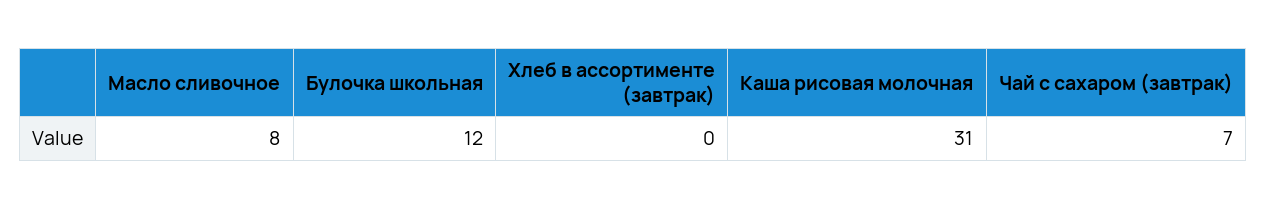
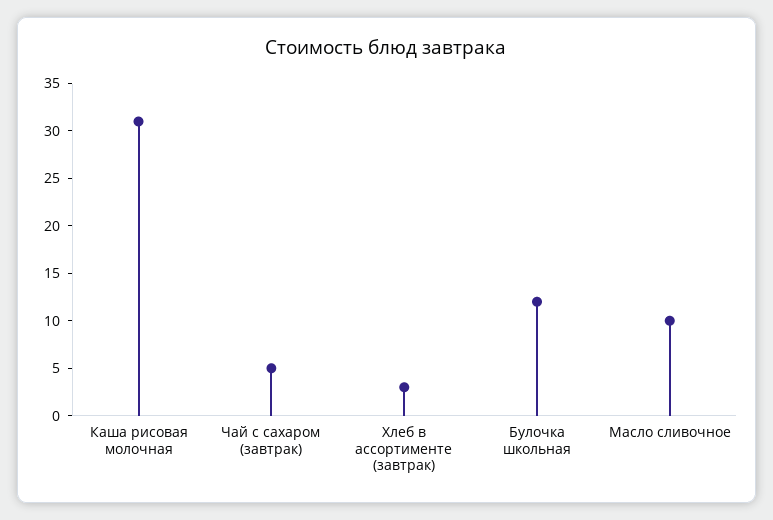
Масло сливочное: 8 -> 10
Хлеб в ассортименте (завтрак): 0 -> 3
Чай с сахаром (завтрак): 7 -> 5

